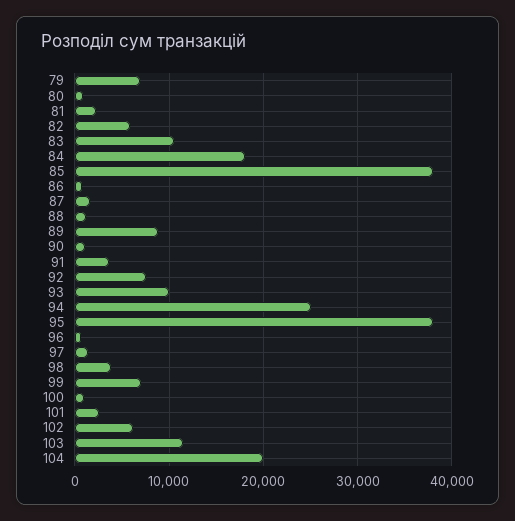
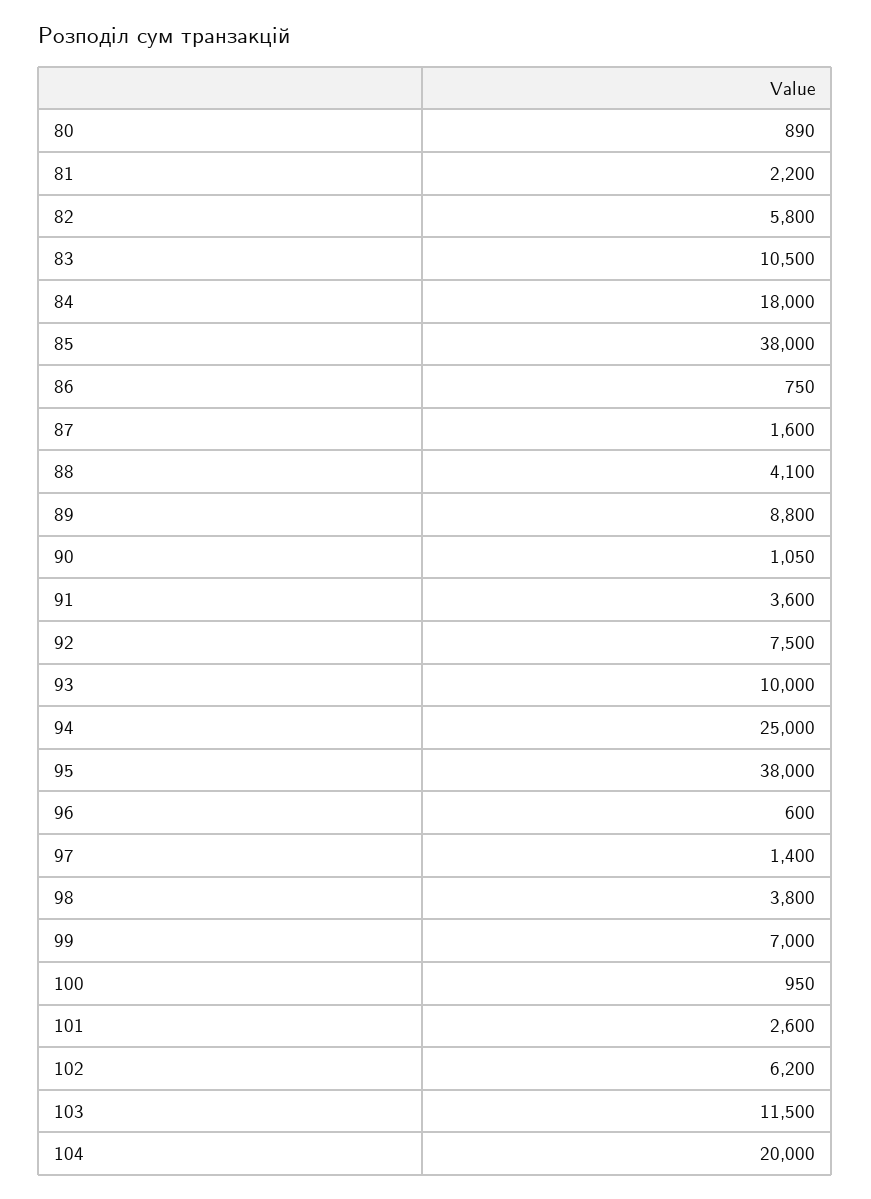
79: 7000 -> none
88: 1000 -> 4100

